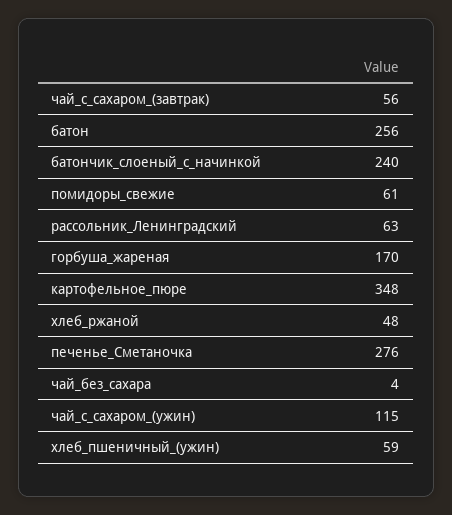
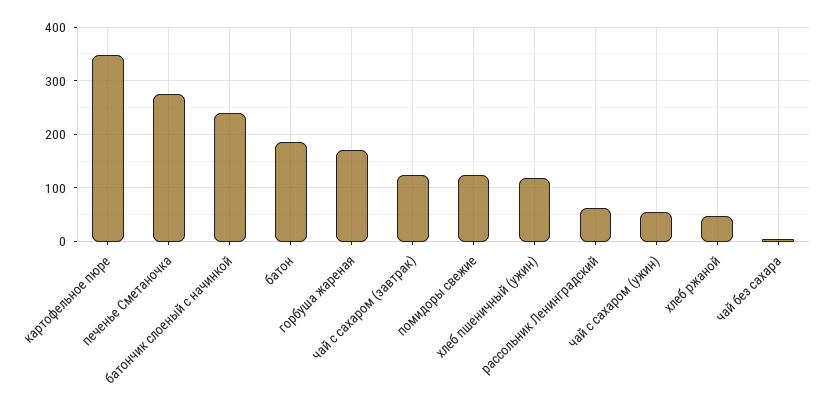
чай_с_сахаром_(завтрак): 56 -> 120
батон: 256 -> 180
помидоры_свежие: 61 -> 120
чай_с_сахаром_(ужин): 115 -> 60
хлеб_пшеничный_(ужин): 59 -> 120

